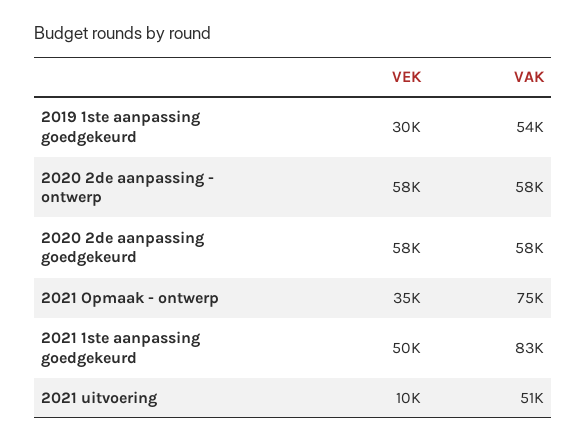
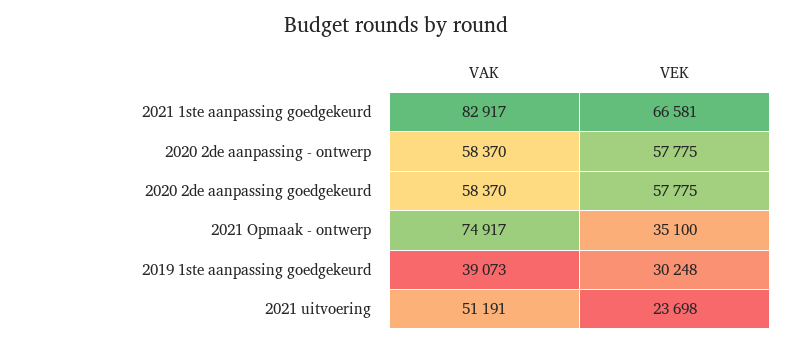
VAK, 2019 1ste aanpassing goedgekeurd: 54000 -> 39073
VEK, 2021 1ste aanpassing goedgekeurd: 50000 -> 66581
VEK, 2021 uitvoering: 10000 -> 23698

